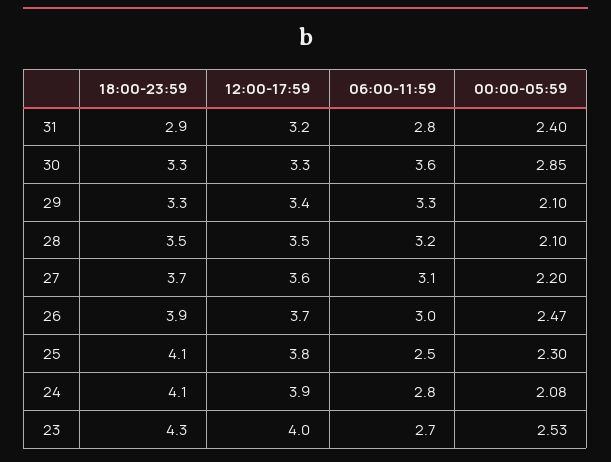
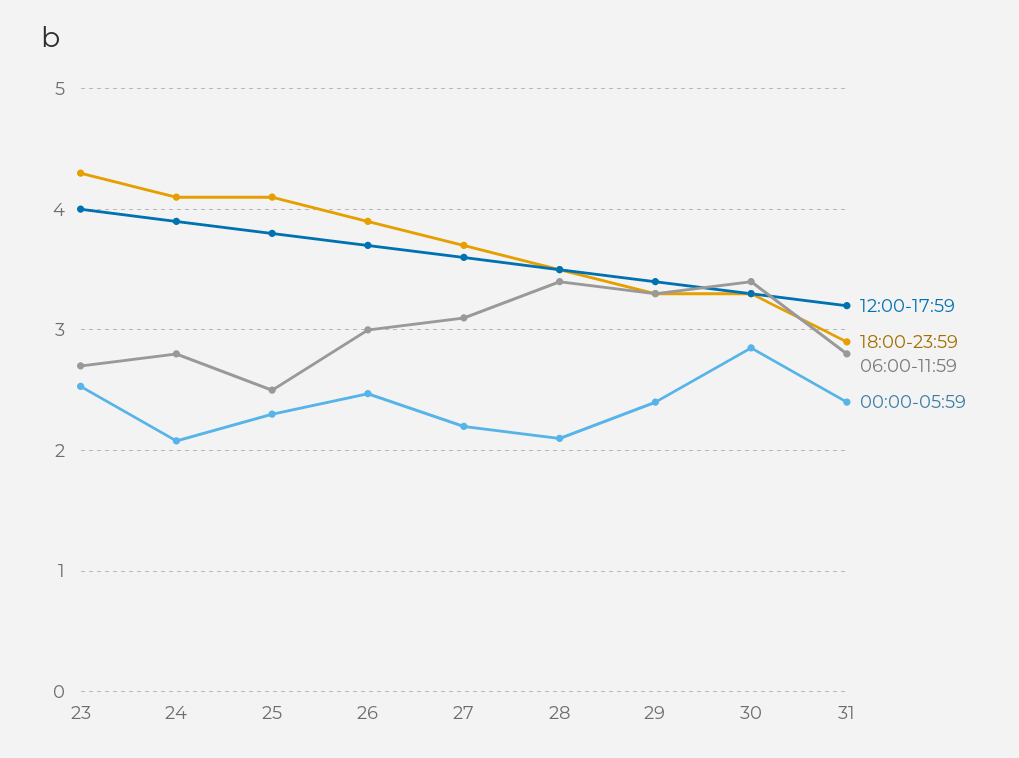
06:00-11:59, 30: 3.6 -> 3.4
00:00-05:59, 29: 2.1 -> 2.4
06:00-11:59, 28: 3.2 -> 3.4

